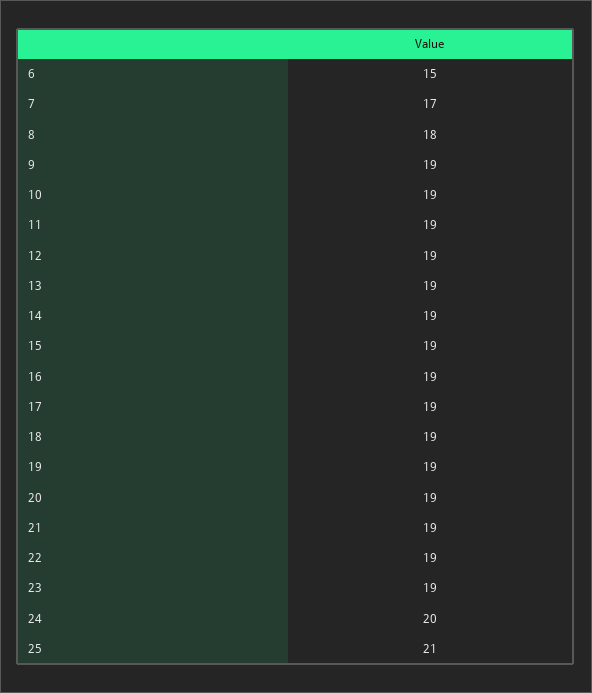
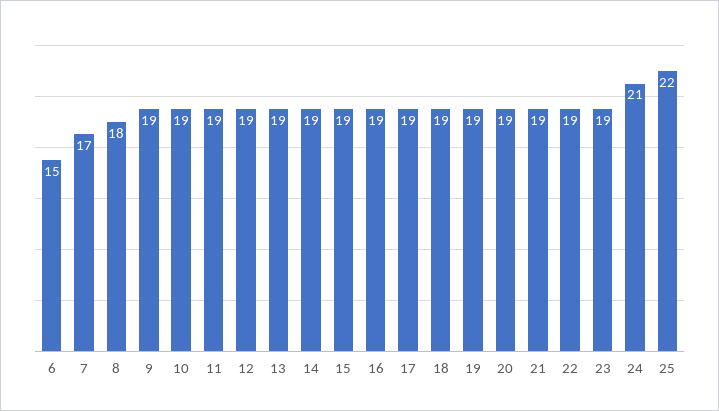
24: 20 -> 21
25: 21 -> 22

